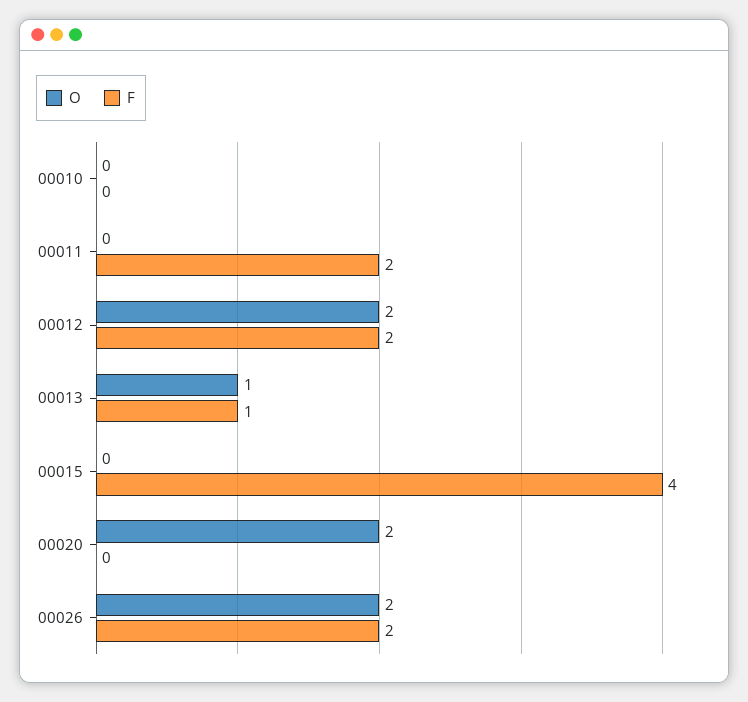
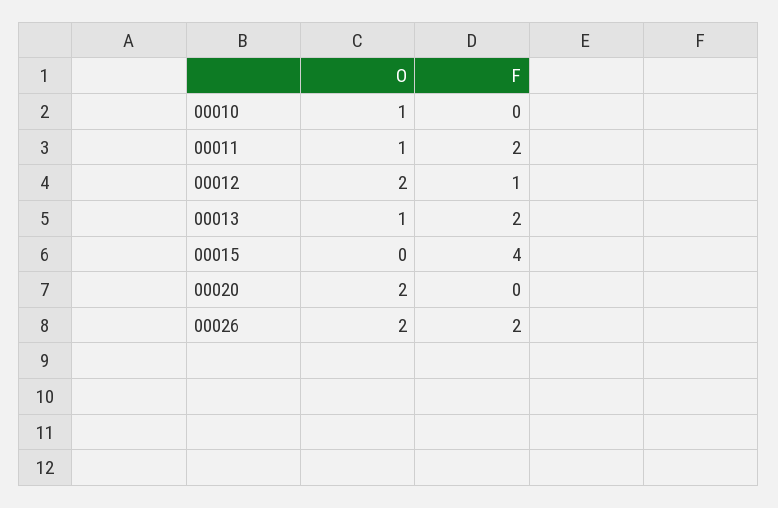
O, 00010: 0 -> 1
O, 00011: 0 -> 1
F, 00012: 2 -> 1
F, 00013: 1 -> 2

